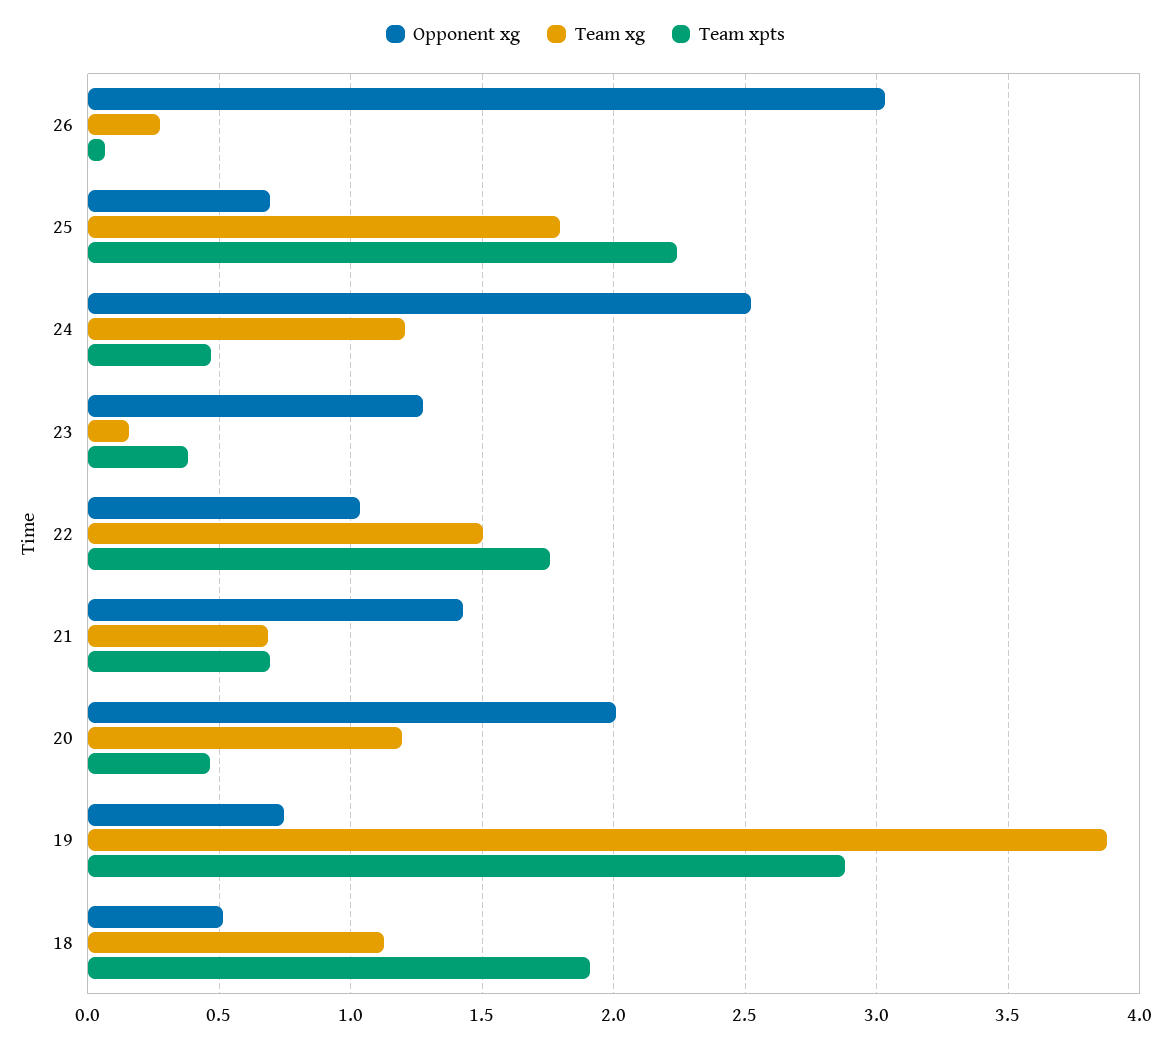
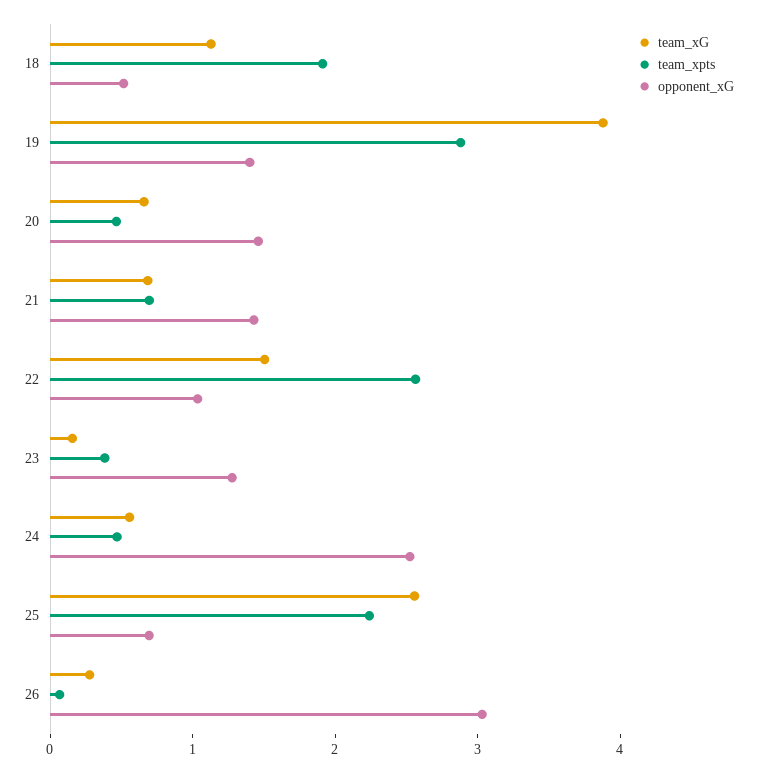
Team xg, 25: 1.8 -> 2.6
Team xg, 24: 1.2 -> 0.6
Team xpts, 22: 1.75 -> 2.6
Opponent xg, 20: 2 -> 1.4
Team xg, 20: 1.2 -> 0.6
Opponent xg, 19: 0.75 -> 1.4

